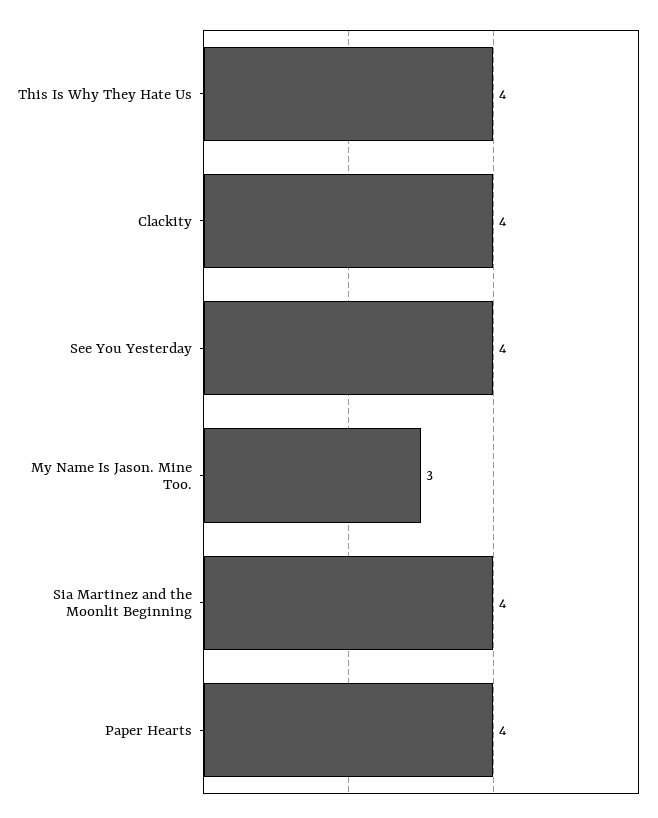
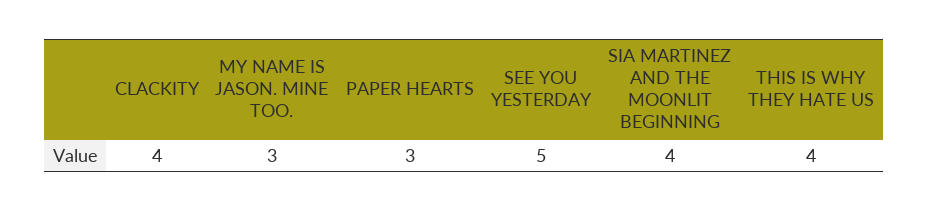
See You Yesterday: 4 -> 5
Paper Hearts: 4 -> 3

